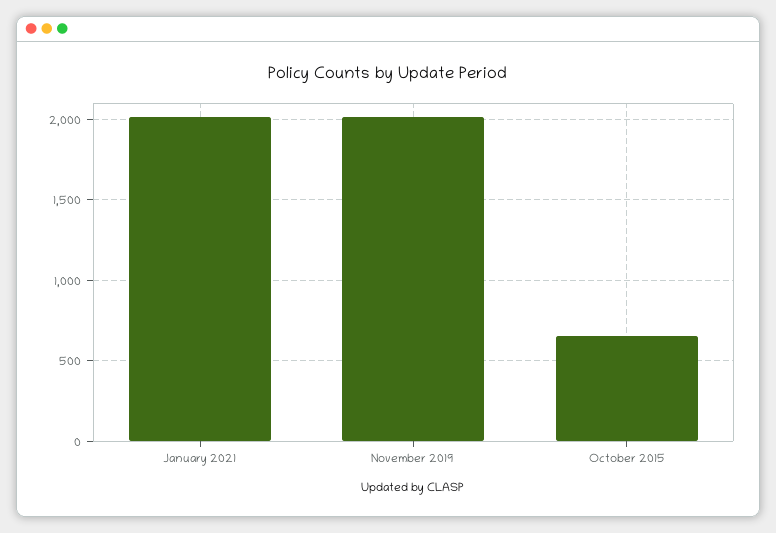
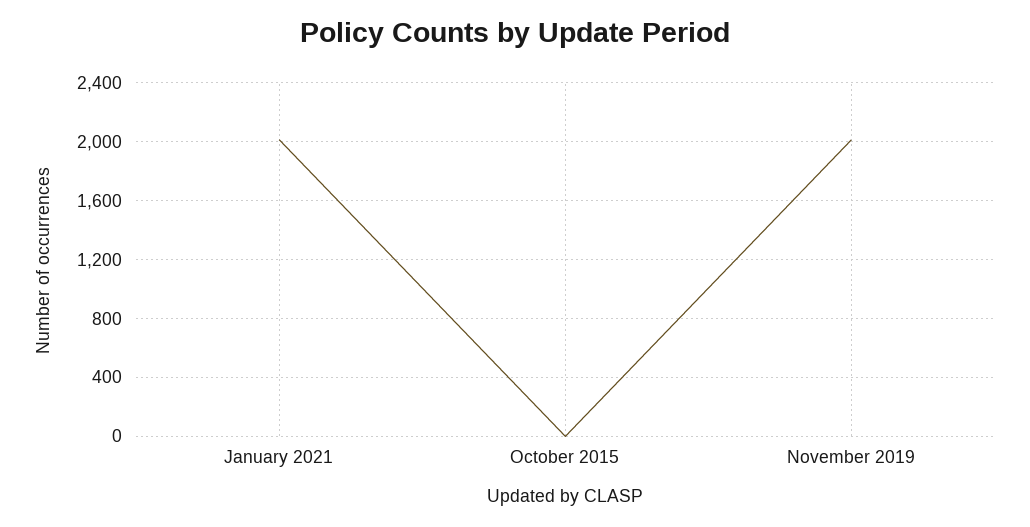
October 2015: 650 -> 0

